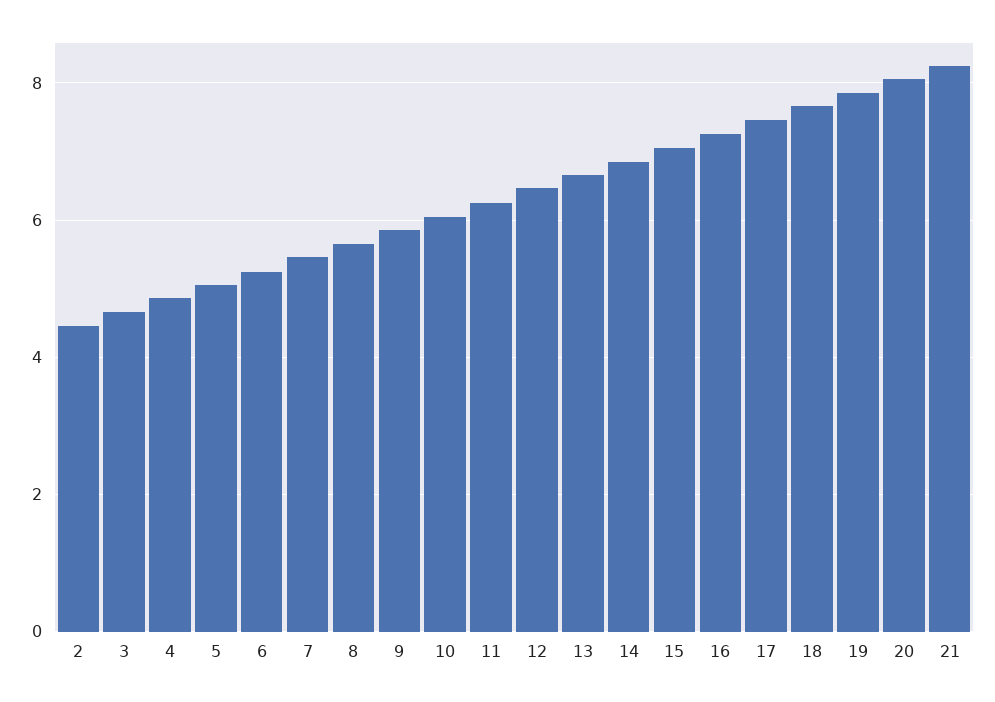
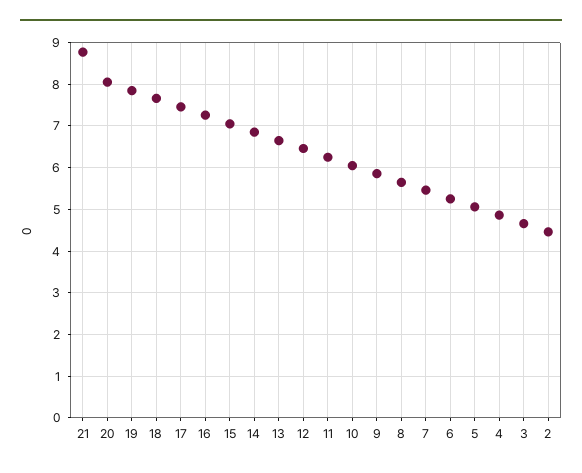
21: 8.2 -> 8.8

